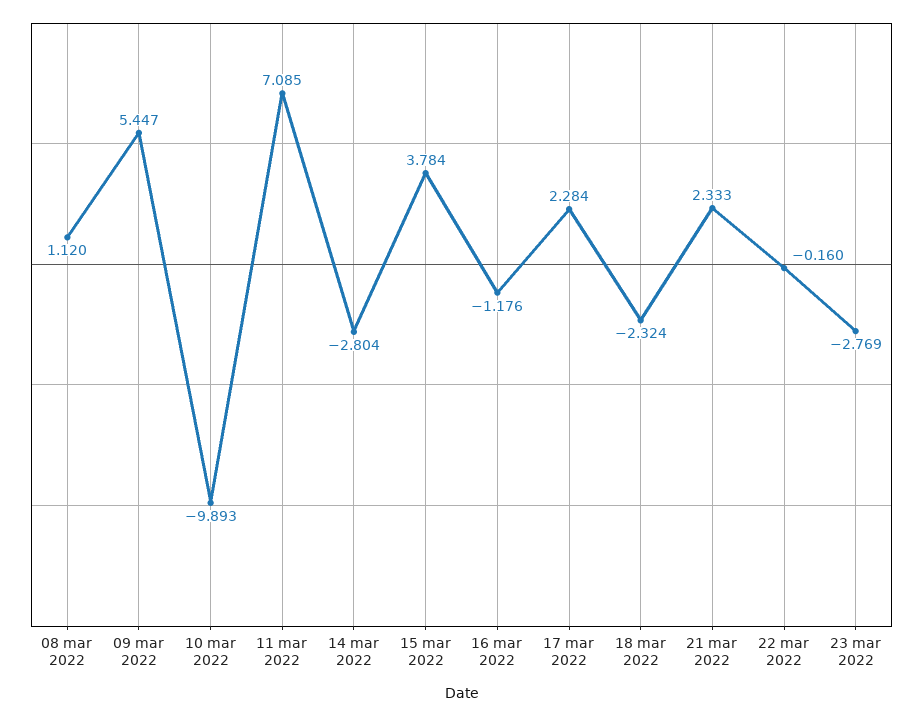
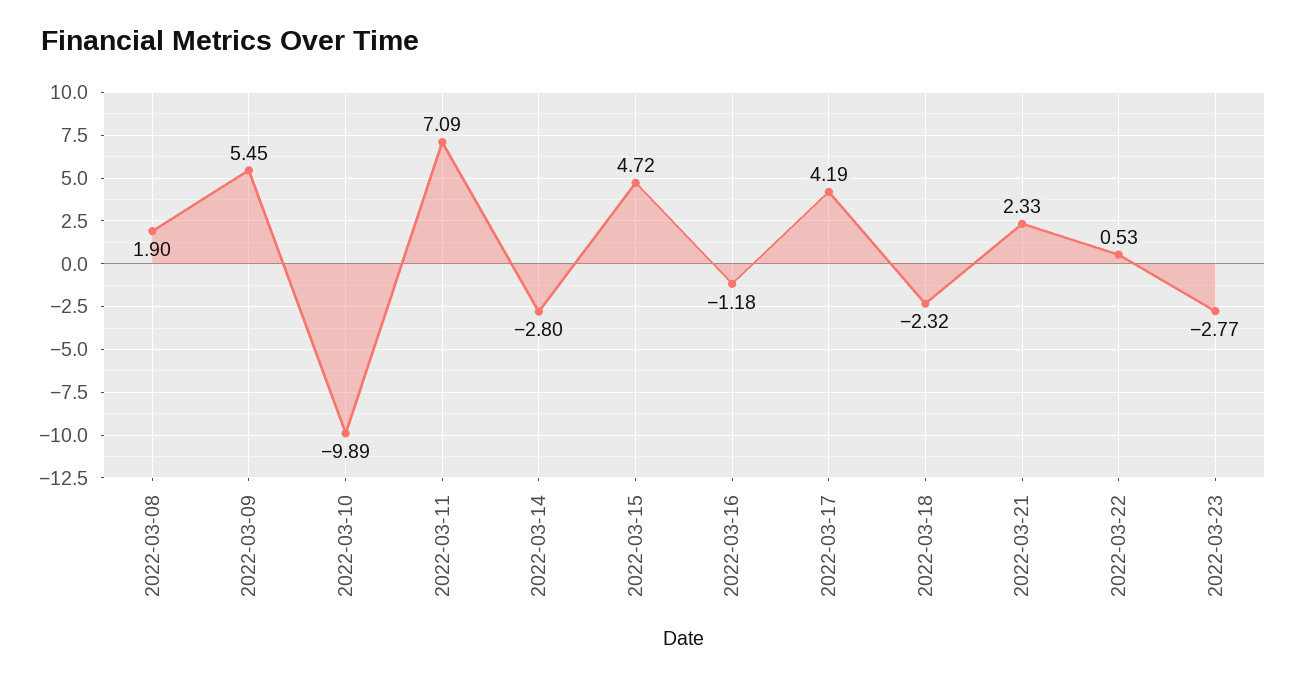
08 mar 2022: 1.12 -> 1.9
15 mar 2022: 3.784 -> 4.72
17 mar 2022: 2.284 -> 4.19
22 mar 2022: -0.16 -> 0.53

